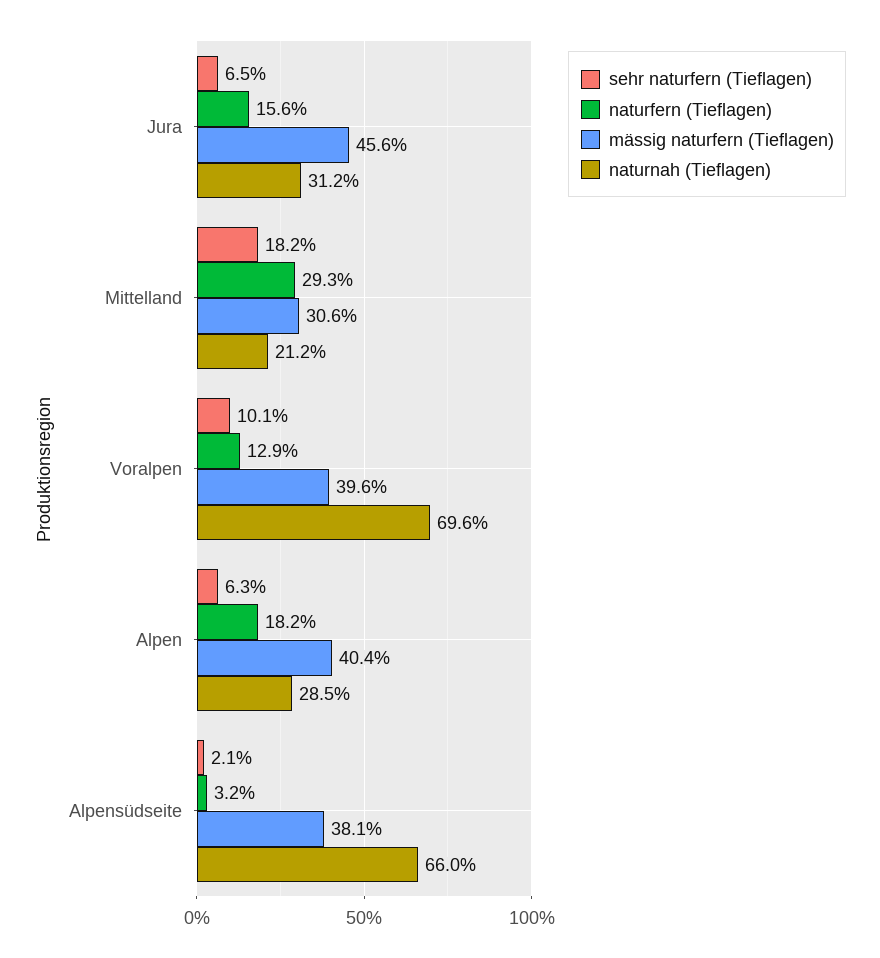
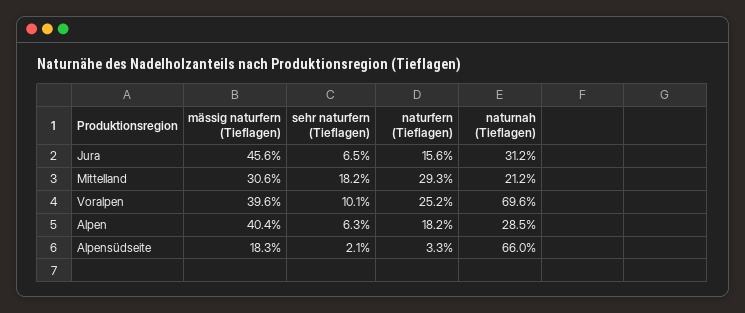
naturfern (Tieflagen), Voralpen: 12.9 -> 25.2
naturfern (Tieflagen), Alpensüdseite: 3.2 -> 3.3
mässig naturfern (Tieflagen), Alpensüdseite: 38.1 -> 18.3

